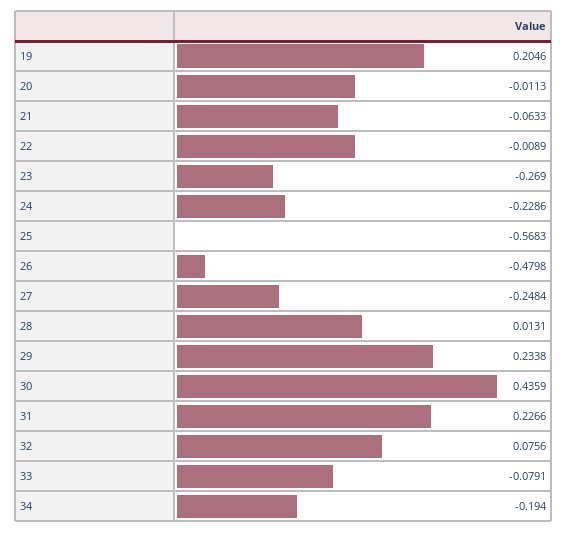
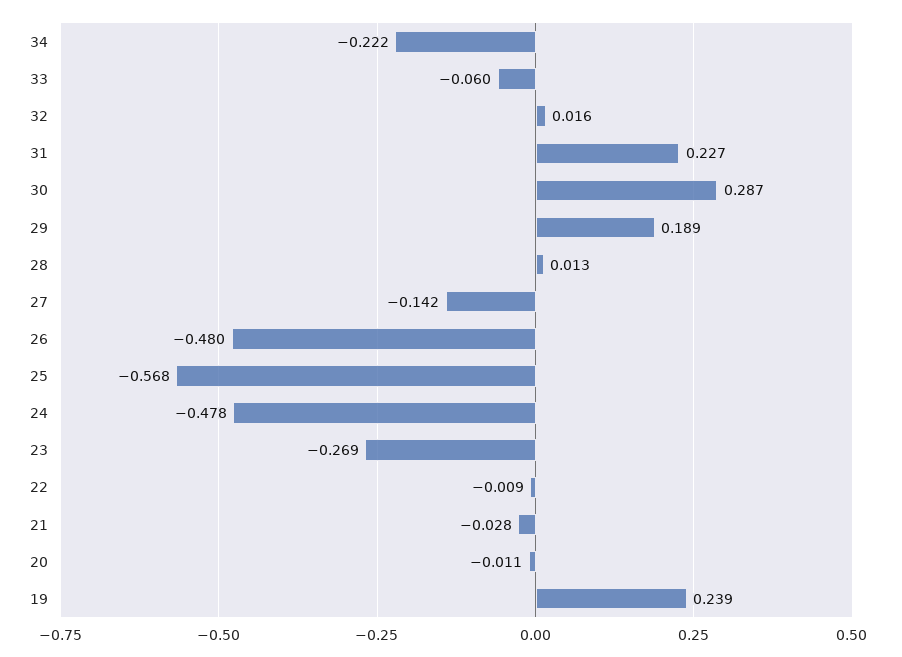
19: 0.2046 -> 0.239
21: -0.0633 -> -0.028
24: -0.2286 -> -0.478
27: -0.2484 -> -0.142
29: 0.2338 -> 0.189
30: 0.4359 -> 0.287
32: 0.0756 -> 0.016
33: -0.0791 -> -0.06
34: -0.194 -> -0.222

